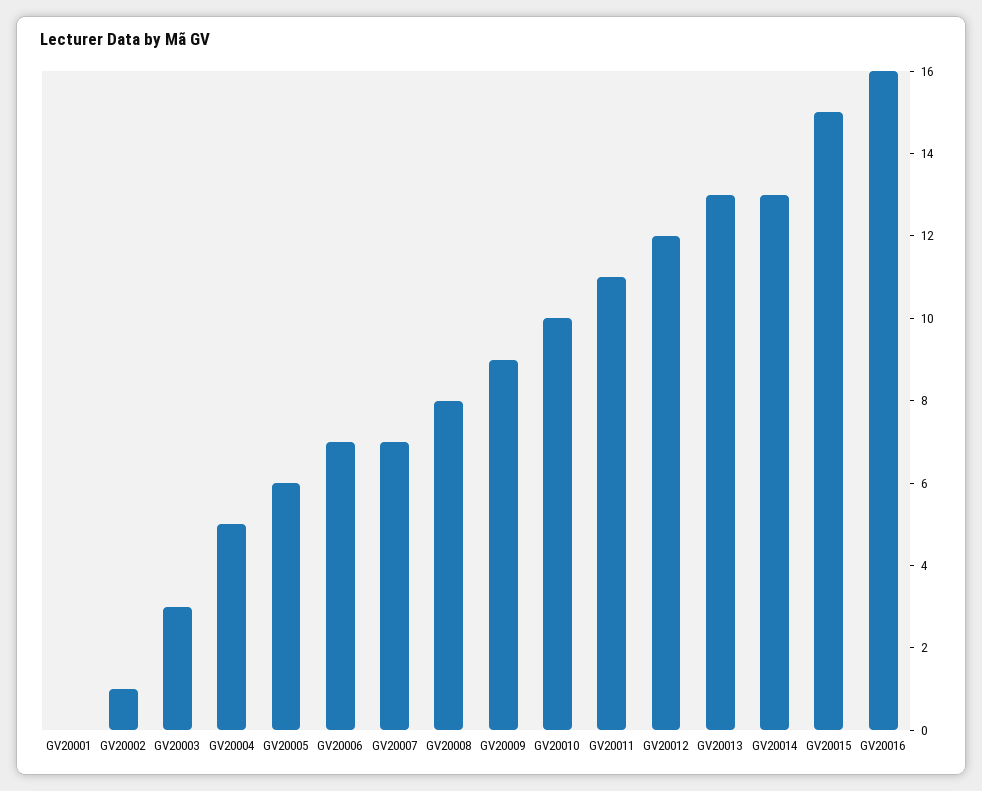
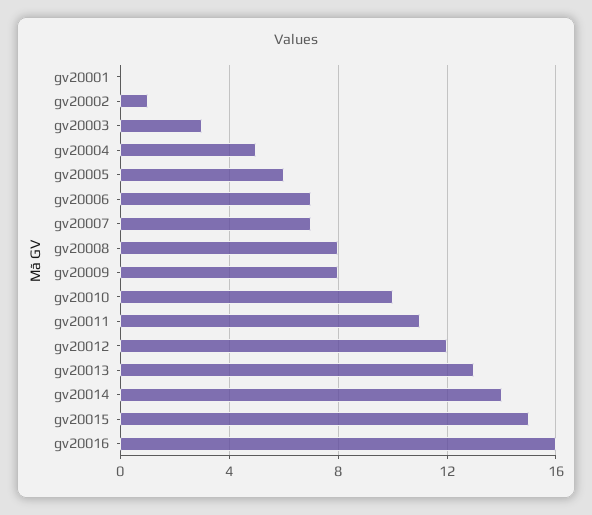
GV20009: 9 -> 8
GV20014: 13 -> 14

